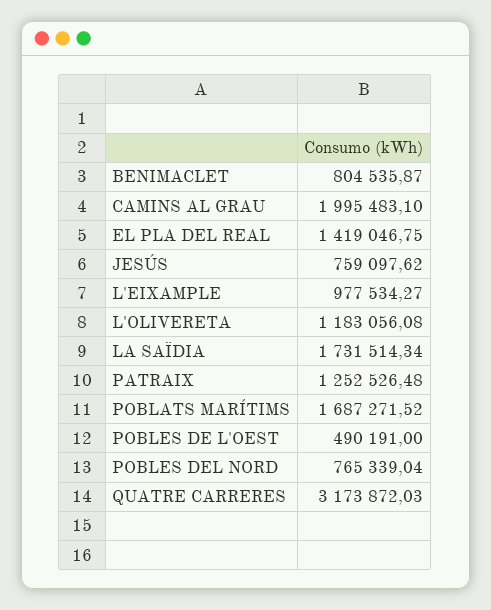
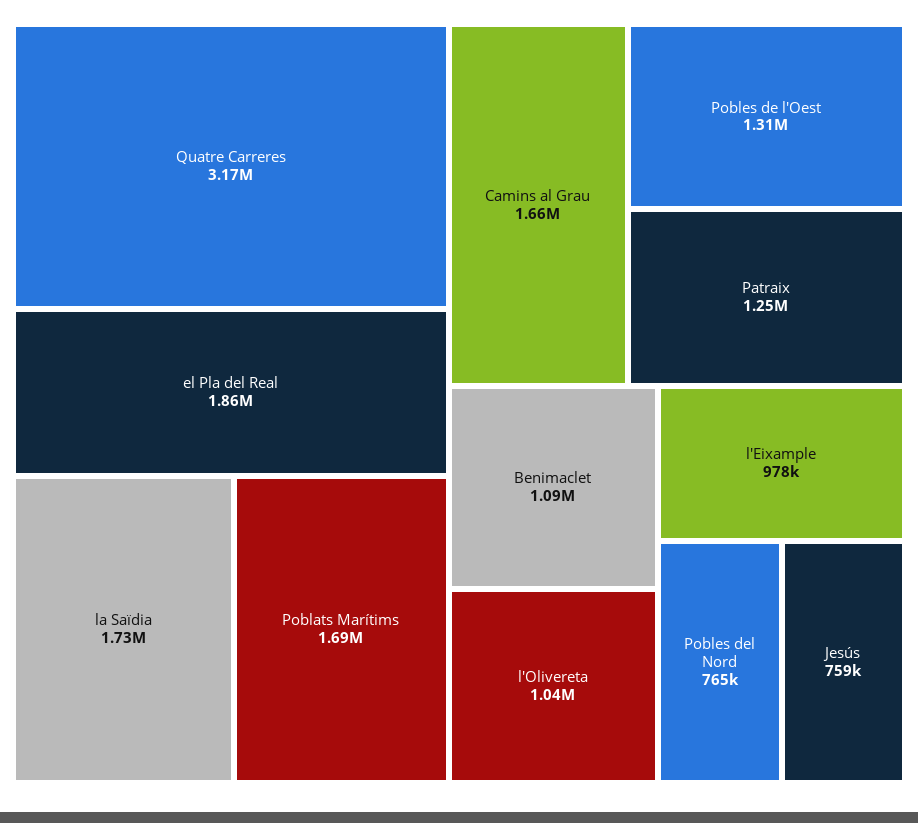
BENIMACLET: 804535.87 -> 1090000
CAMINS AL GRAU: 1995483.1 -> 1660000
EL PLA DEL REAL: 1419046.75 -> 1860000
L'OLIVERETA: 1183056.08 -> 1040000
POBLES DE L'OEST: 490191 -> 1310000

